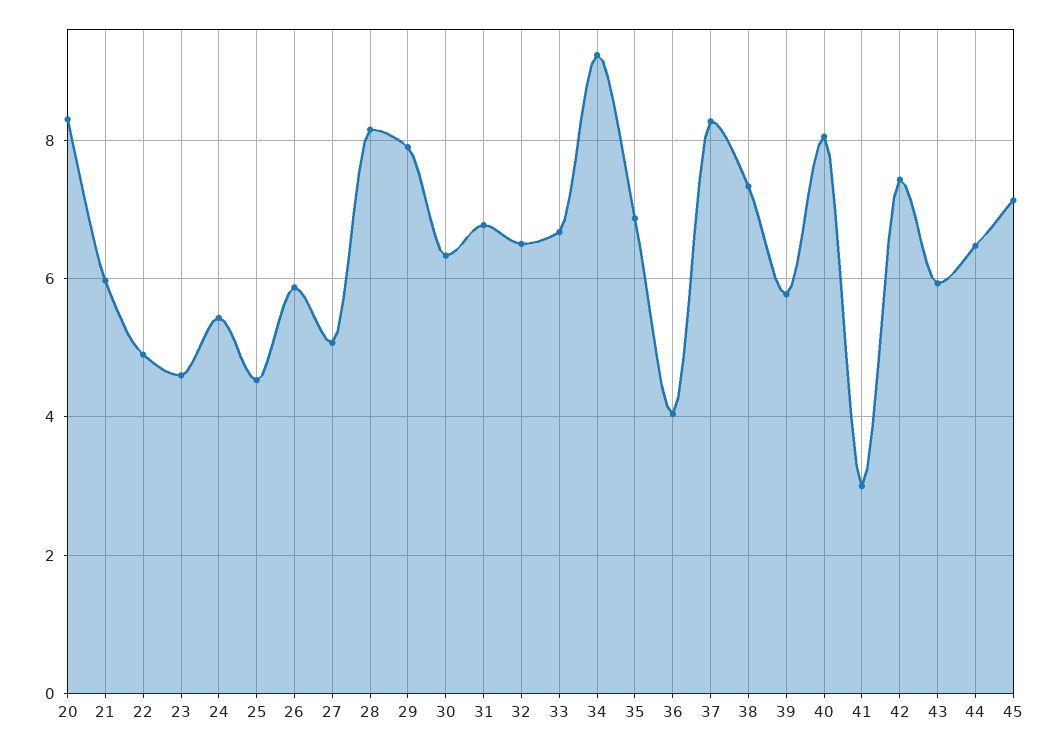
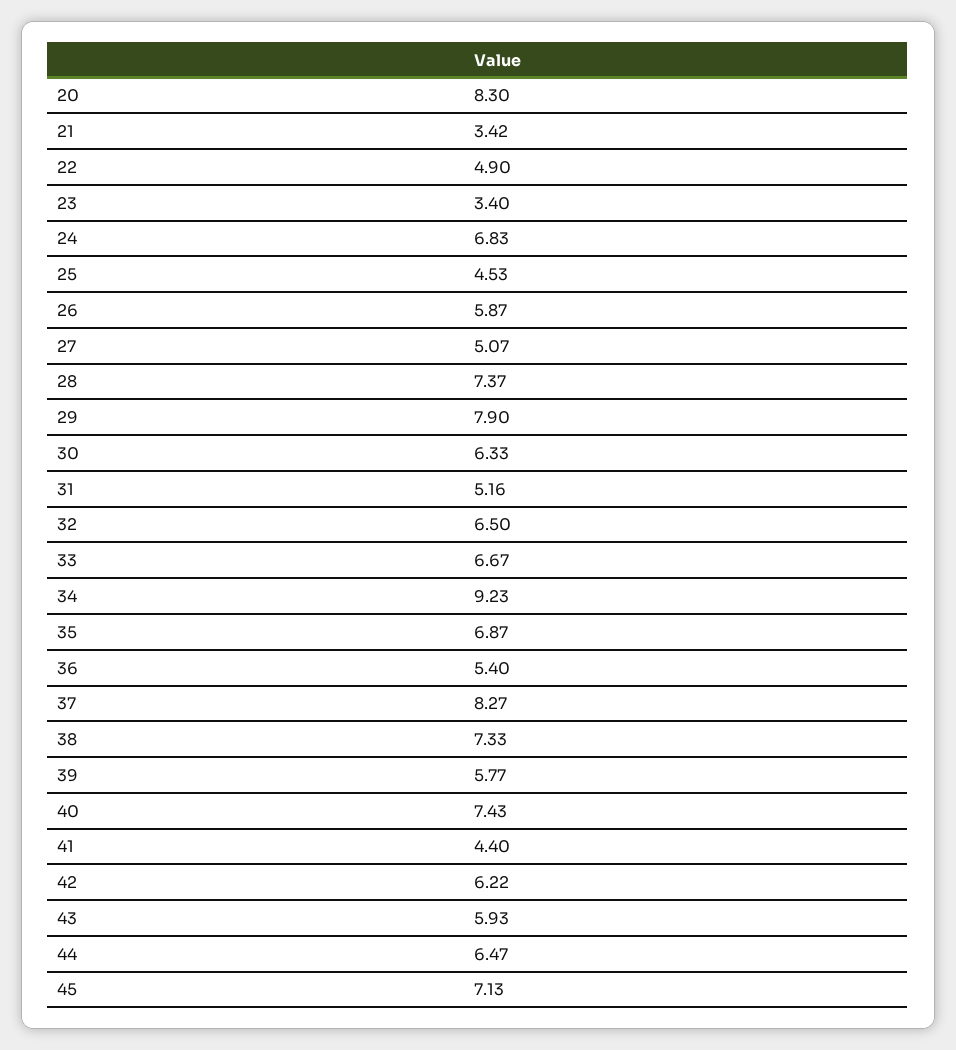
21: 6 -> 3.42
23: 4.6 -> 3.4
24: 5.4 -> 6.83
28: 8.2 -> 7.37
31: 6.8 -> 5.16
36: 4 -> 5.4
40: 8 -> 7.43
41: 3 -> 4.4
42: 7.4 -> 6.22

